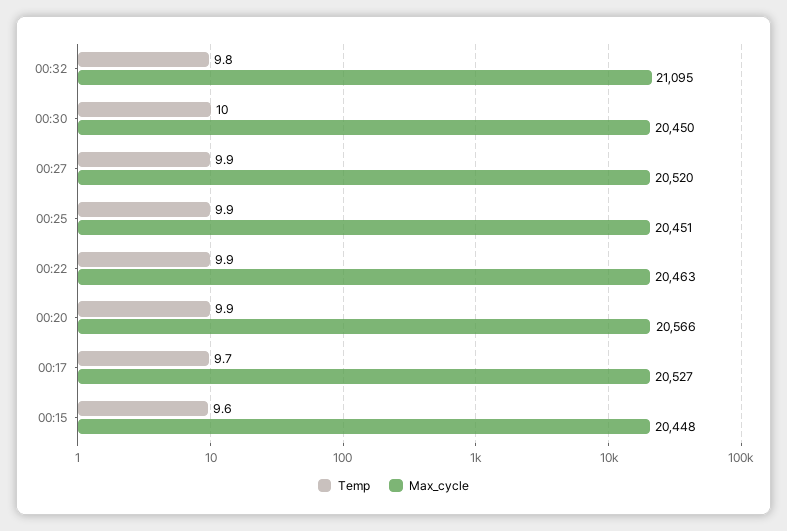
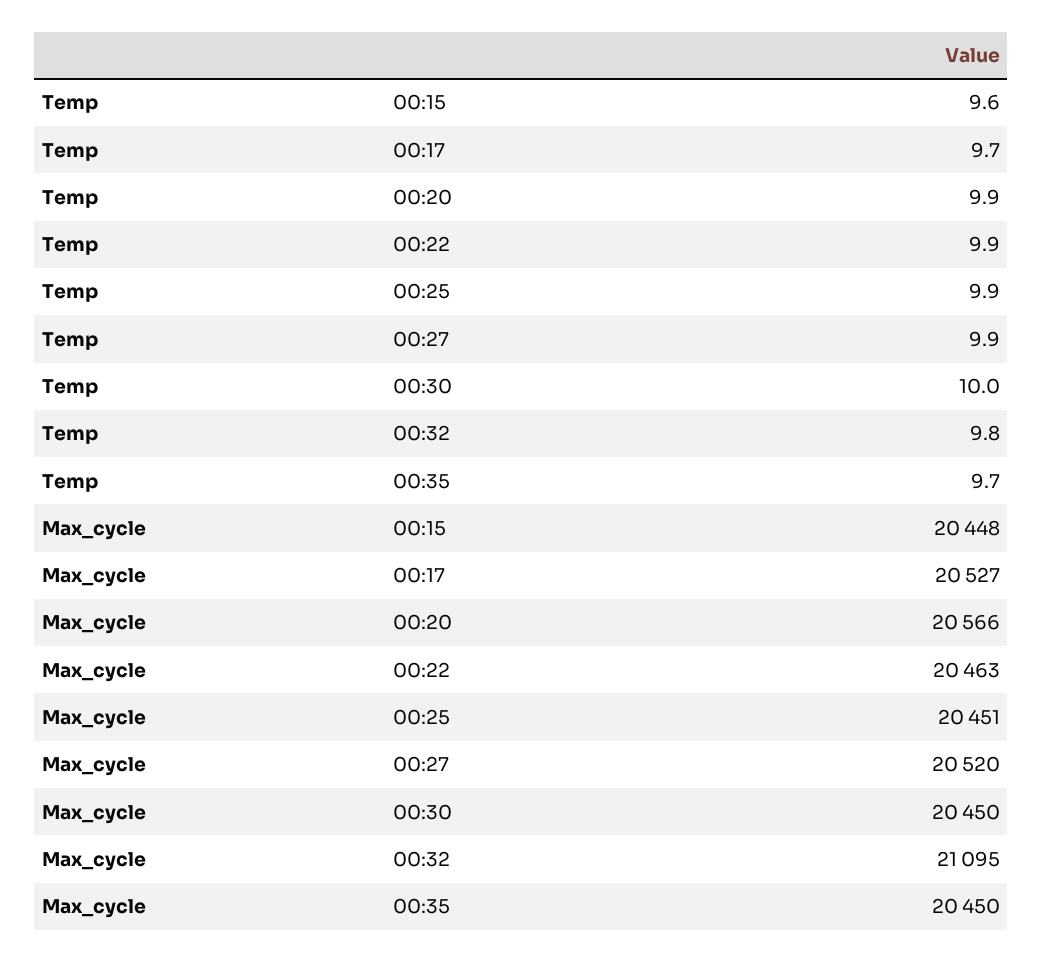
Temp, 00:35: none -> 9.7
Max_cycle, 00:35: none -> 20450

